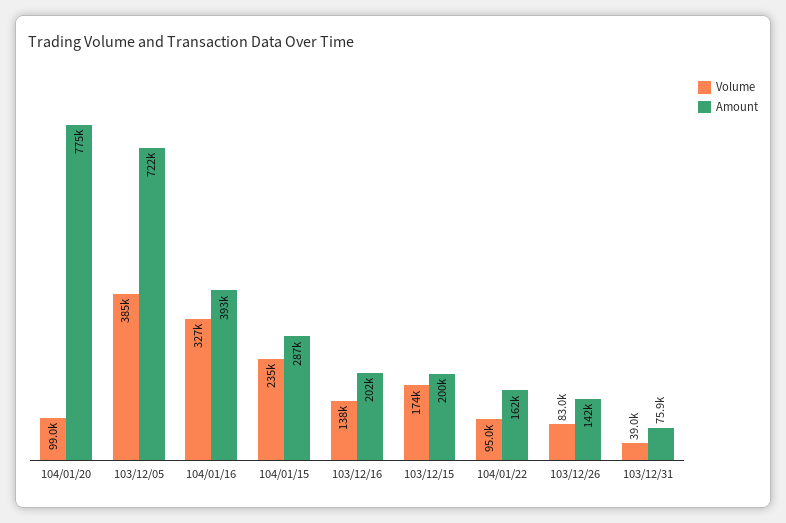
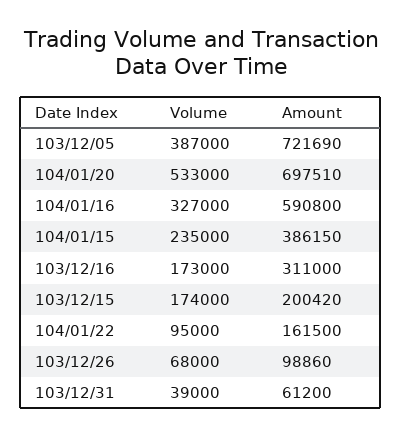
Volume, 104/01/20: 99000 -> 533000
Amount, 104/01/20: 775000 -> 697510
Volume, 103/12/05: 385000 -> 387000
Amount, 104/01/16: 393000 -> 590800
Amount, 104/01/15: 287000 -> 386150
Volume, 103/12/16: 138000 -> 173000
Amount, 103/12/16: 202000 -> 311000
Volume, 103/12/26: 83000 -> 68000
Amount, 103/12/26: 142000 -> 98860
Amount, 103/12/31: 75900 -> 61200

